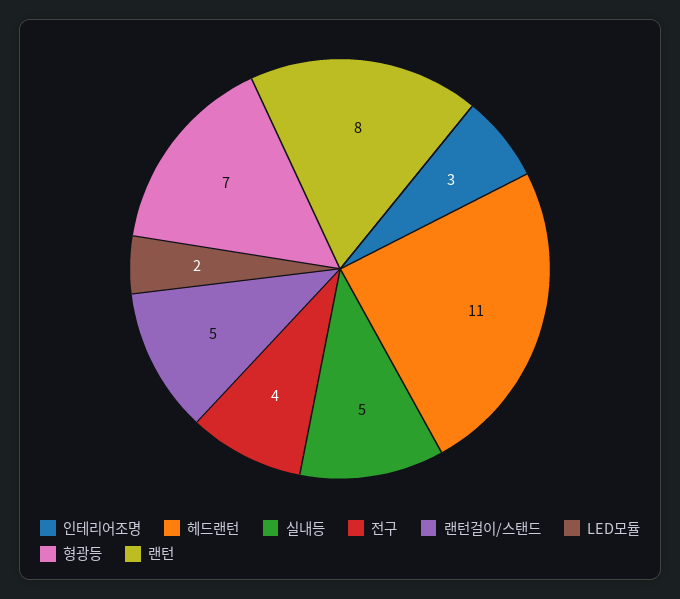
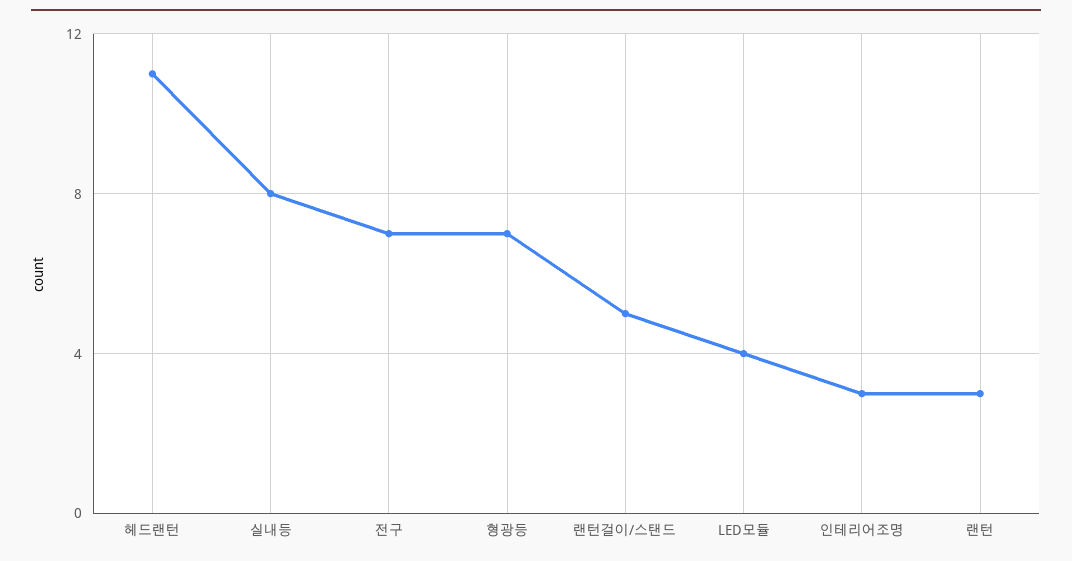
실내등: 5 -> 8
전구: 4 -> 7
LED모듈: 2 -> 4
랜턴: 8 -> 3

